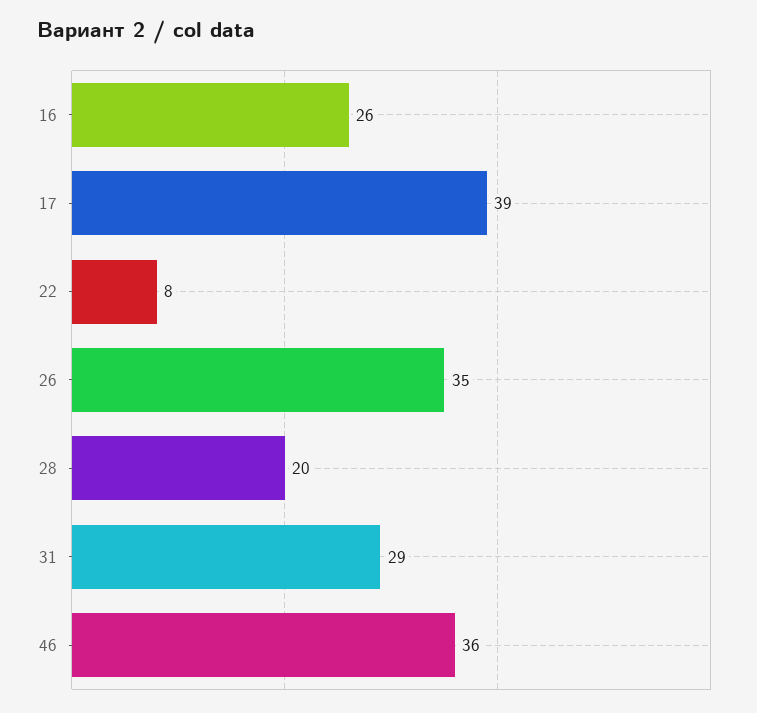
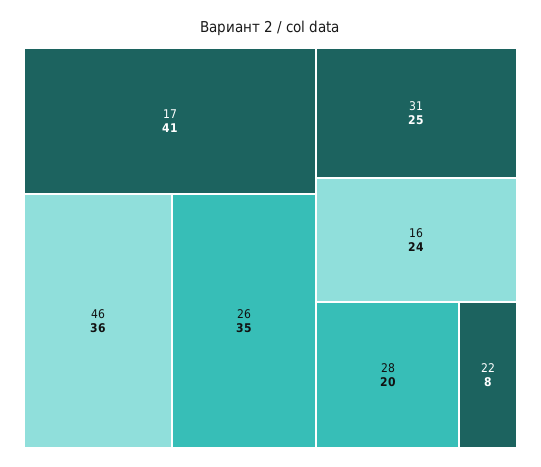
16: 26 -> 24
17: 39 -> 41
31: 29 -> 25

